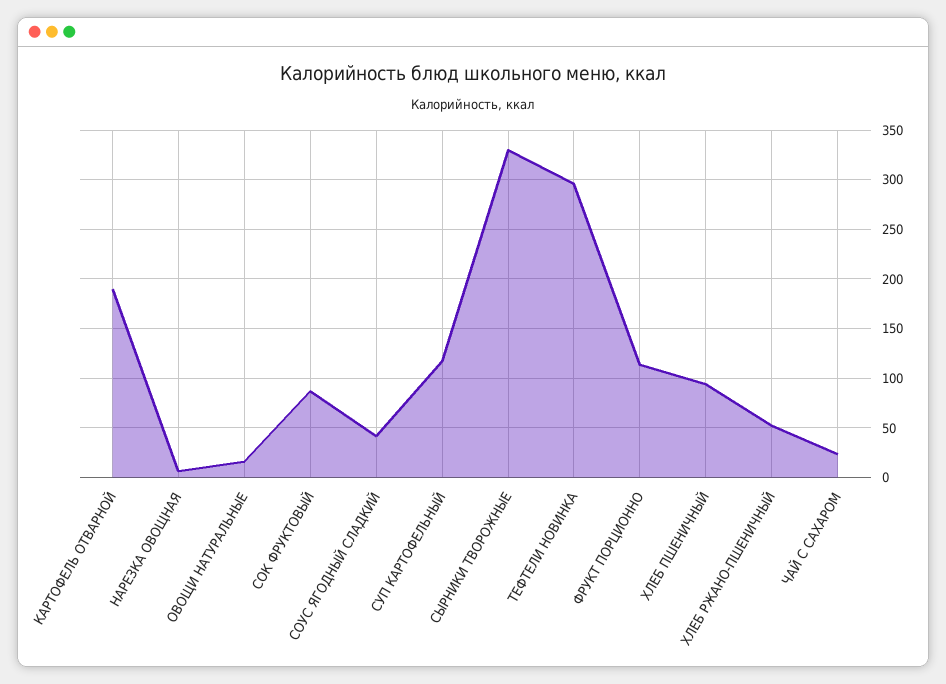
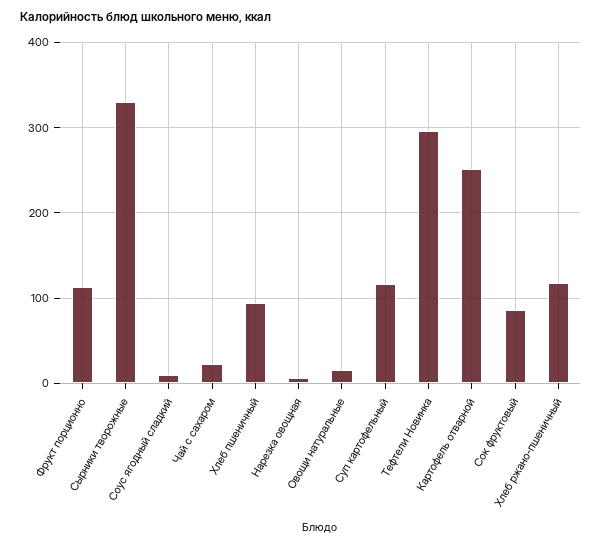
КАРТОФЕЛЬ ОТВАРНОЙ: 190 -> 250
СОУС ЯГОДНЫЙ СЛАДКИЙ: 40 -> 10
ХЛЕБ РЖАНО-ПШЕНИЧНЫЙ: 50 -> 120

